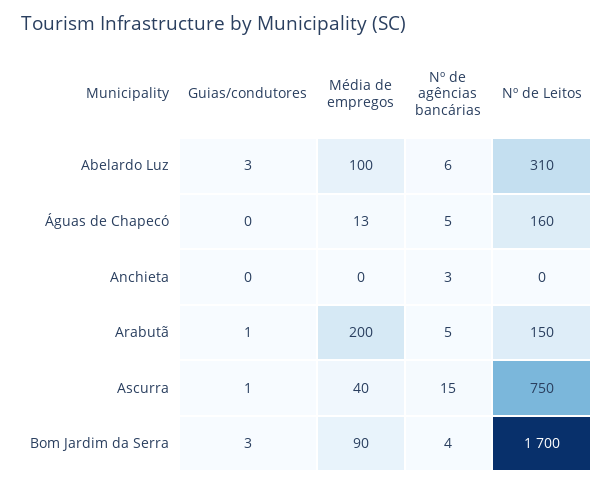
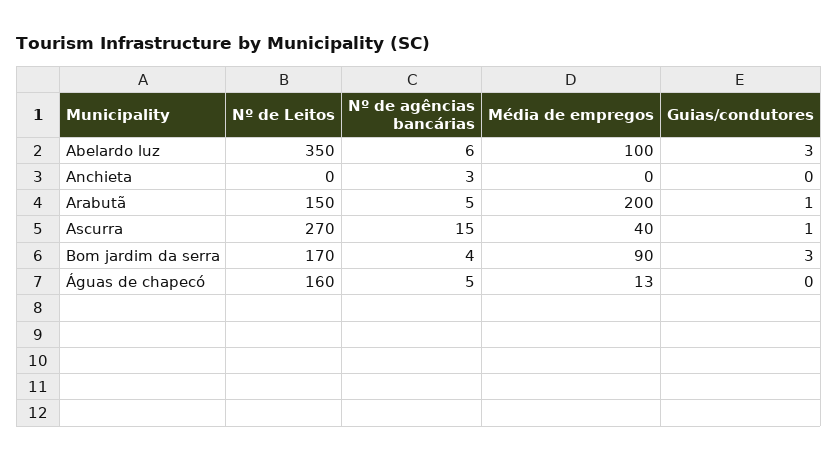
Nº de Leitos, Abelardo Luz: 310 -> 350
Nº de Leitos, Ascurra: 750 -> 270
Nº de Leitos, Bom Jardim da Serra: 1700 -> 170

